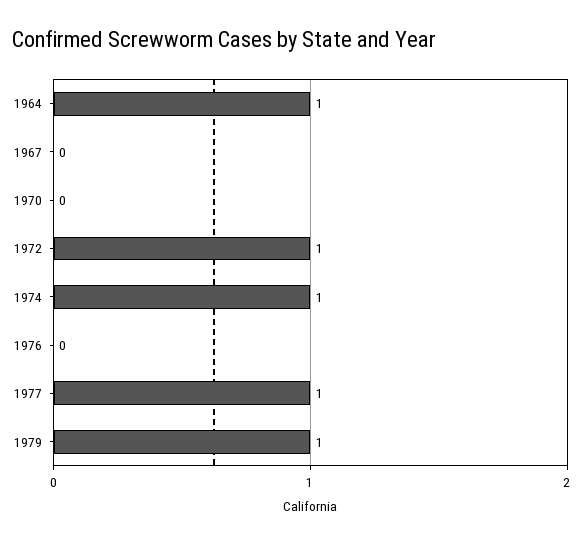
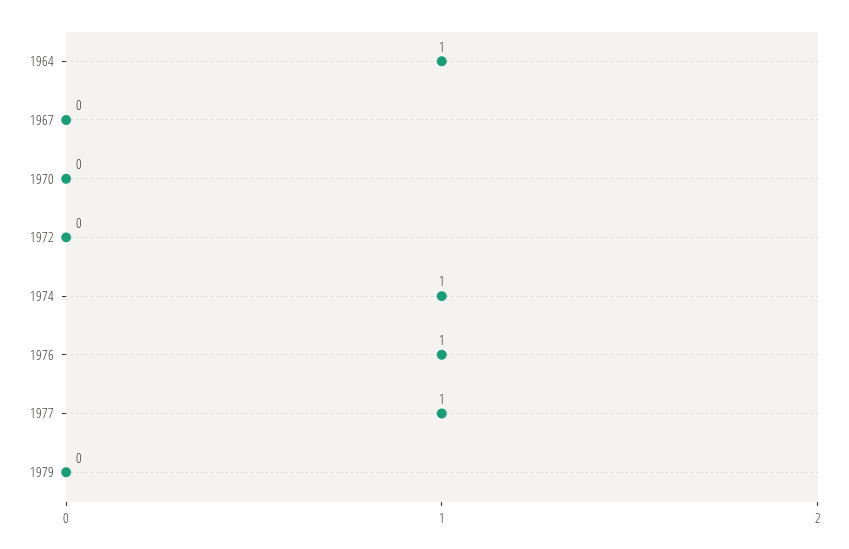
1972: 1 -> 0
1976: 0 -> 1
1979: 1 -> 0

